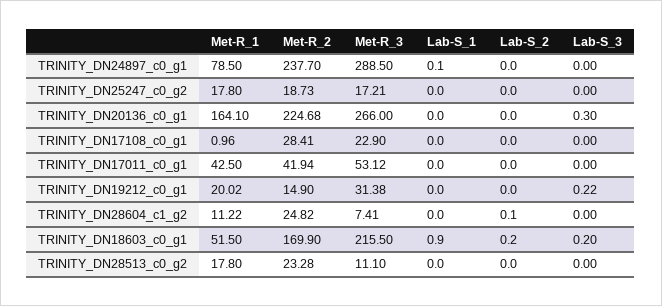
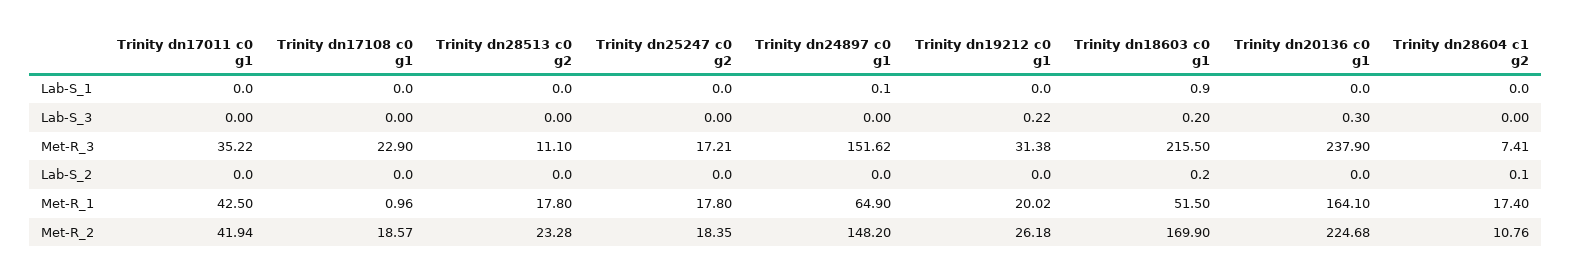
Met-R_1, TRINITY_DN24897_c0_g1: 78.5 -> 64.9
Met-R_2, TRINITY_DN24897_c0_g1: 237.7 -> 148.2
Met-R_3, TRINITY_DN24897_c0_g1: 288.5 -> 151.62
Met-R_2, TRINITY_DN25247_c0_g2: 18.73 -> 18.35
Met-R_3, TRINITY_DN20136_c0_g1: 266 -> 237.9
Met-R_2, TRINITY_DN17108_c0_g1: 28.41 -> 18.57
Met-R_3, TRINITY_DN17011_c0_g1: 53.12 -> 35.22
Met-R_2, TRINITY_DN19212_c0_g1: 14.9 -> 26.18
Met-R_1, TRINITY_DN28604_c1_g2: 11.22 -> 17.4
Met-R_2, TRINITY_DN28604_c1_g2: 24.82 -> 10.76

